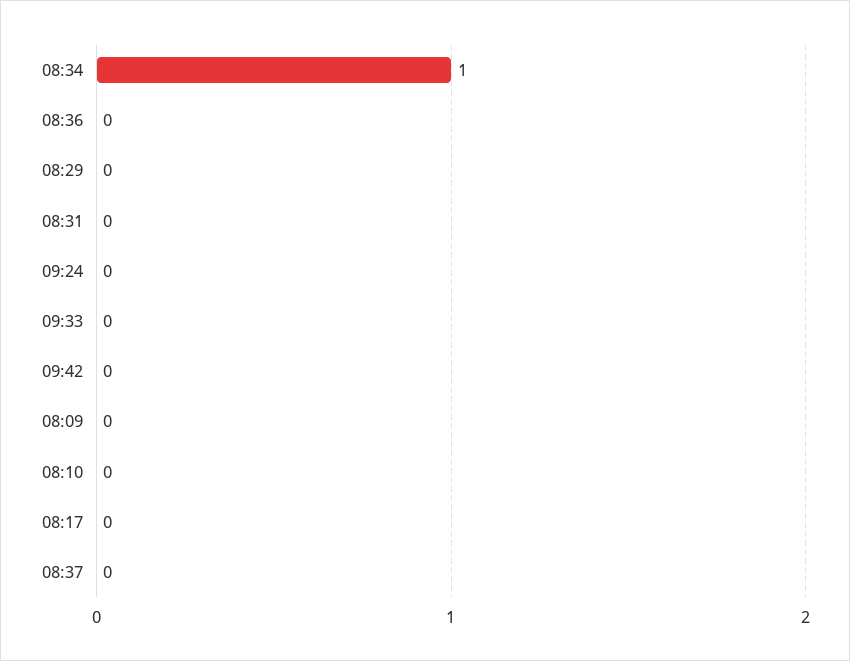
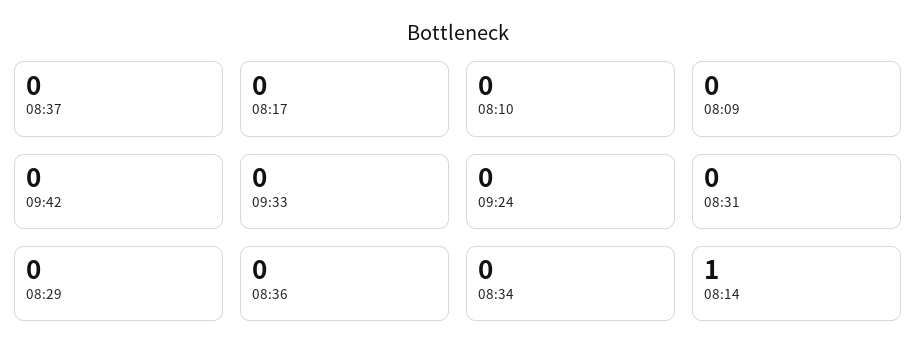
08:34: 1 -> 0
08:14: none -> 1

